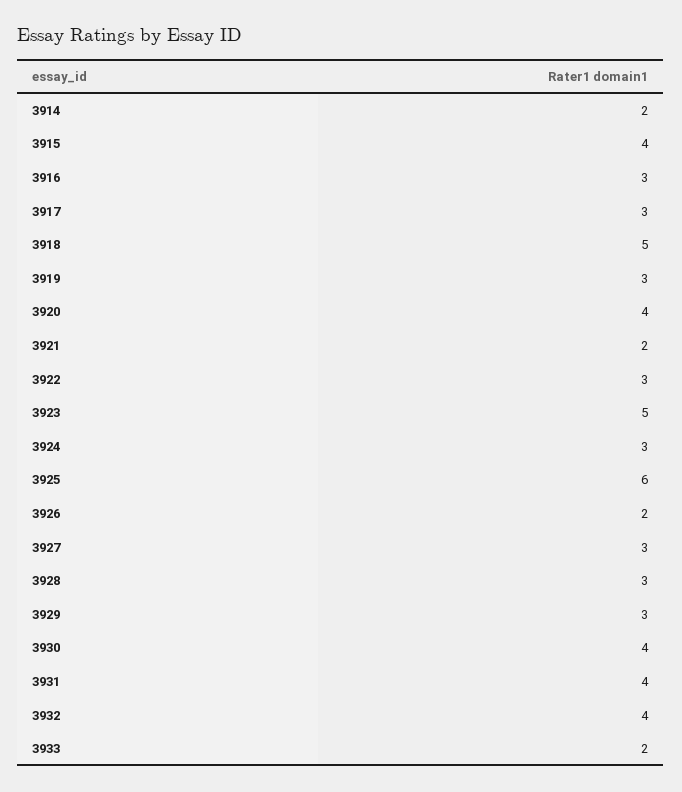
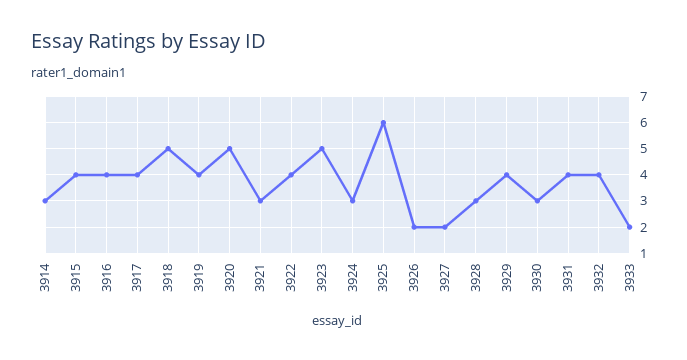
3914: 2 -> 3
3916: 3 -> 4
3917: 3 -> 4
3919: 3 -> 4
3920: 4 -> 5
3921: 2 -> 3
3922: 3 -> 4
3927: 3 -> 2
3929: 3 -> 4
3930: 4 -> 3

